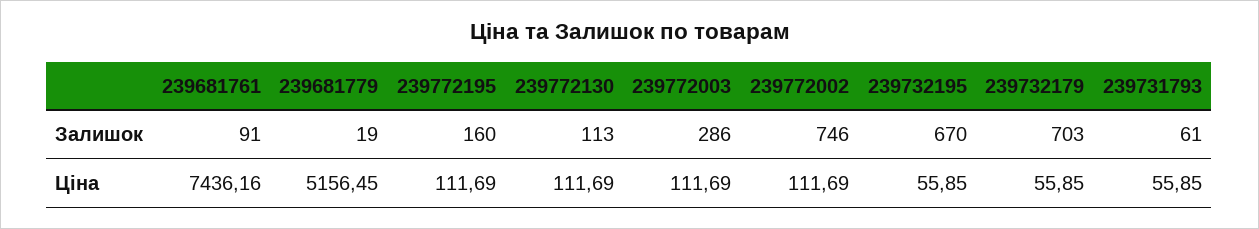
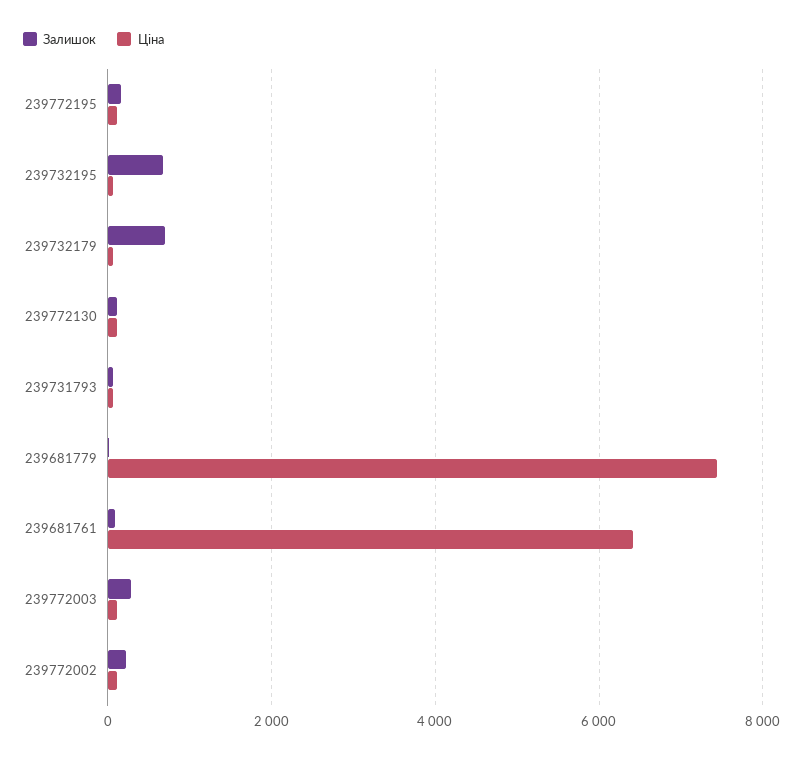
Залишок, 239772002: 746 -> 200
Ціна, 239681761: 7436.16 -> 6400
Ціна, 239681779: 5156.45 -> 7400

